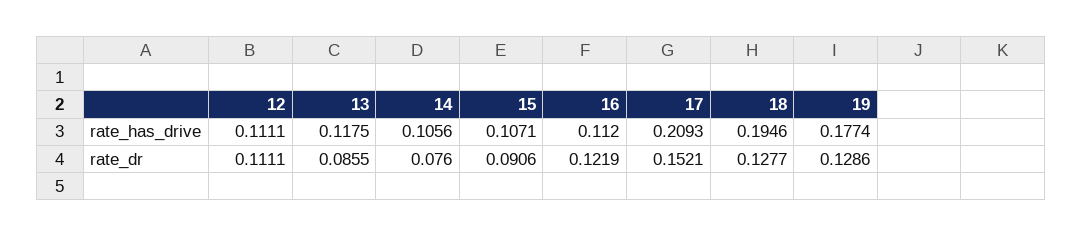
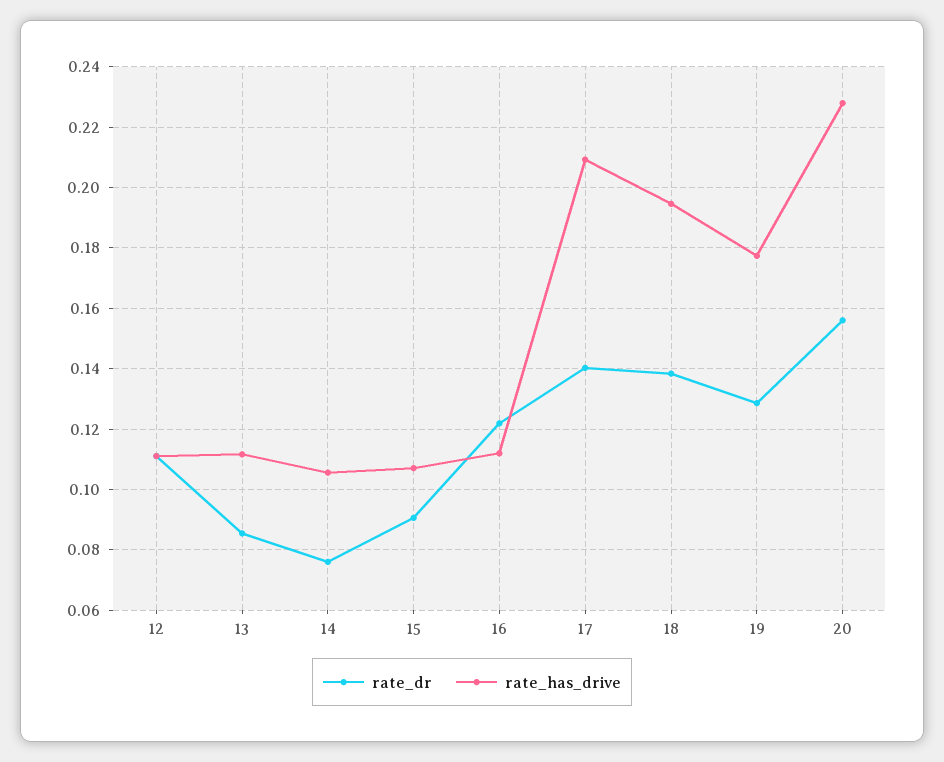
rate_has_drive, 13: 0.1175 -> 0.112
rate_dr, 17: 0.1521 -> 0.14
rate_dr, 18: 0.1277 -> 0.138
rate_dr, 20: none -> 0.156
rate_has_drive, 20: none -> 0.228

